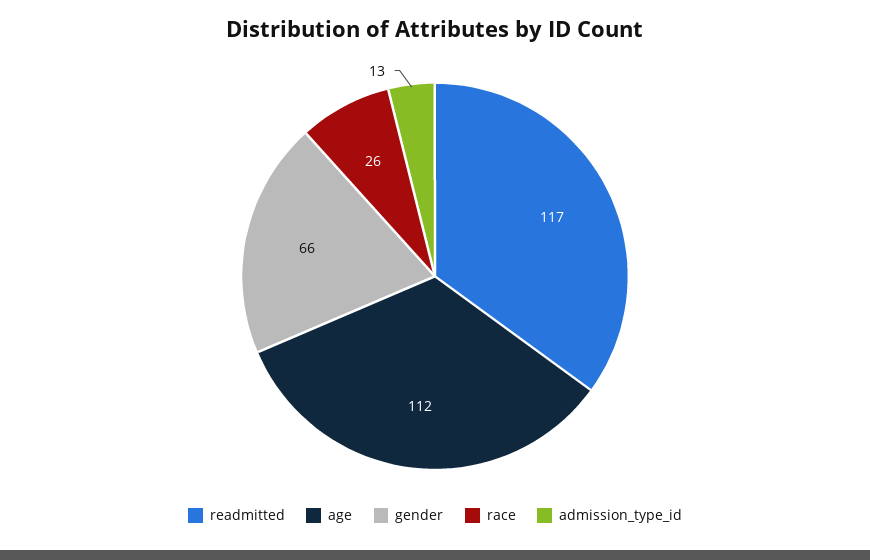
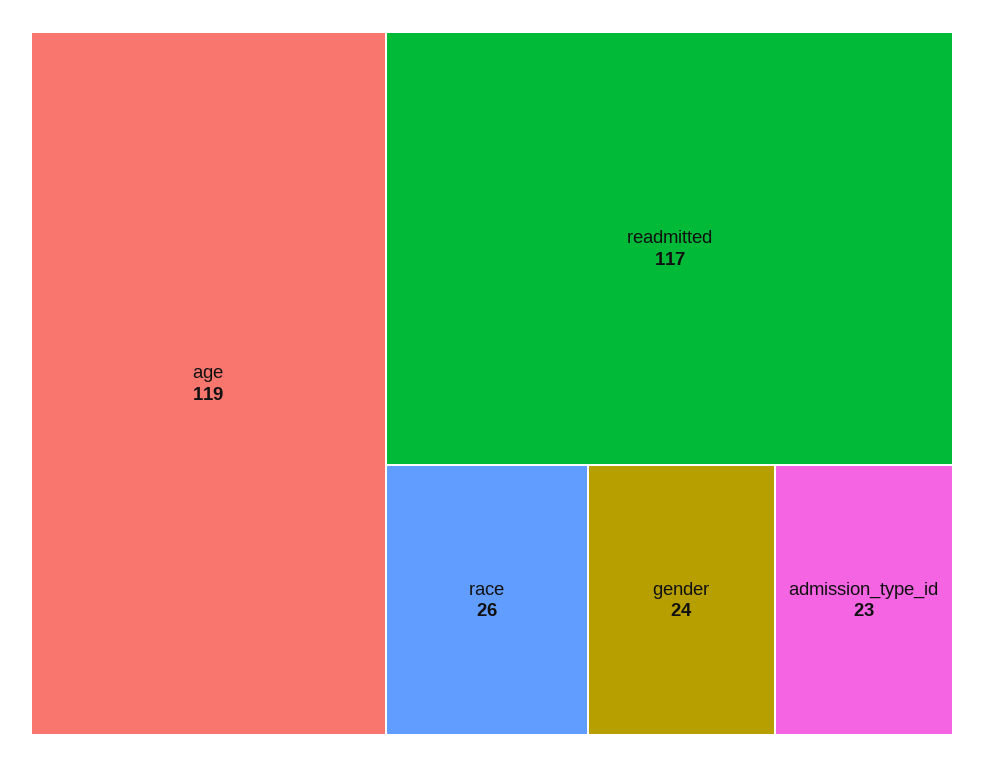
age: 112 -> 119
gender: 66 -> 24
admission_type_id: 13 -> 23

